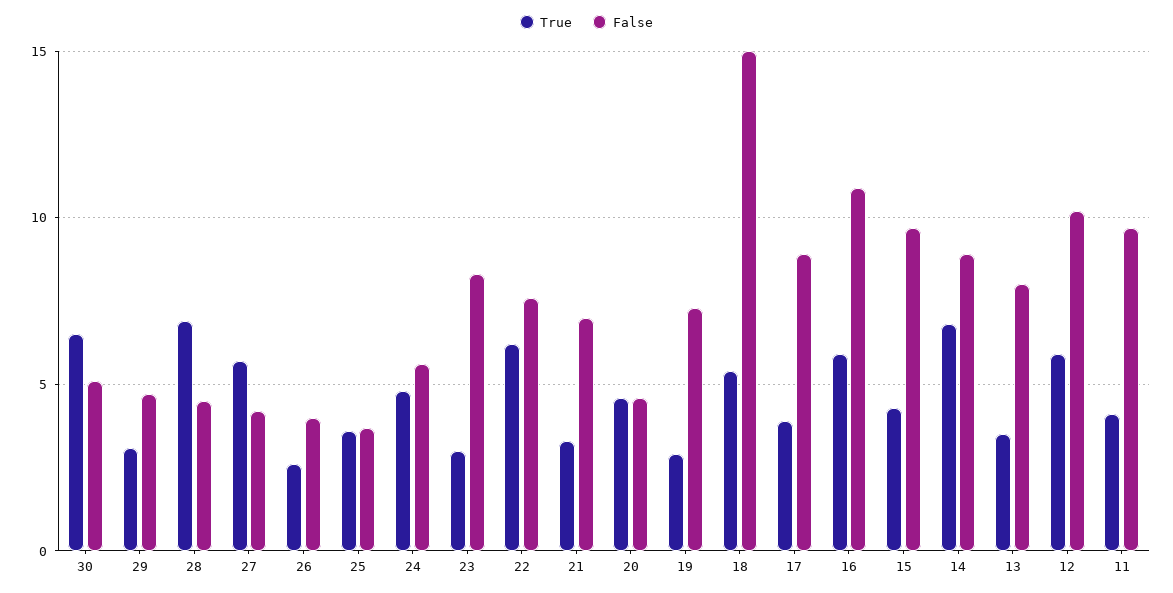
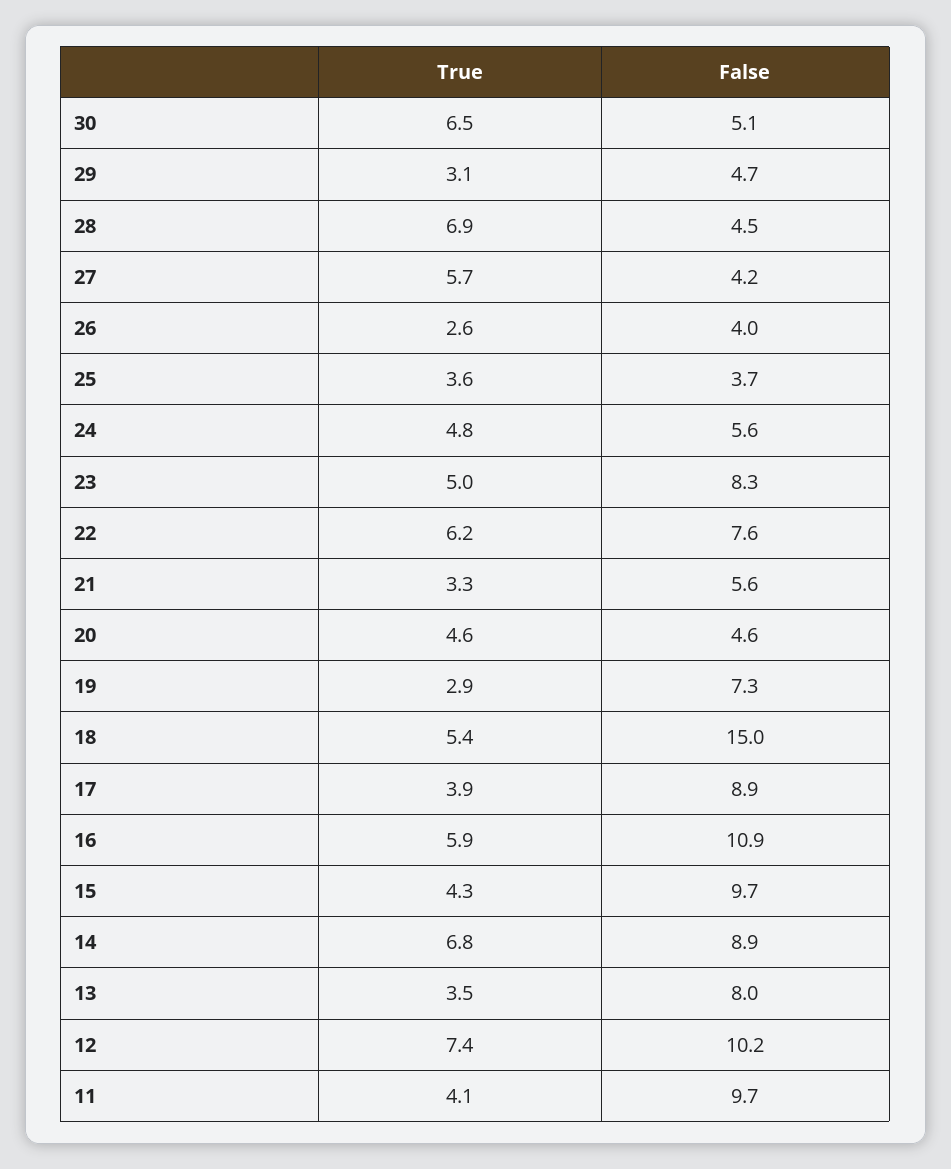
True, 23: 3 -> 5
False, 21: 7 -> 5.6
True, 12: 6 -> 7.4

